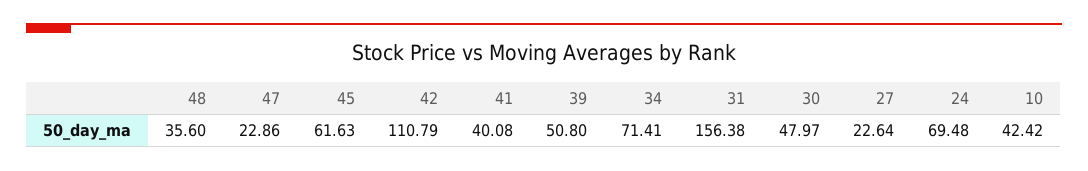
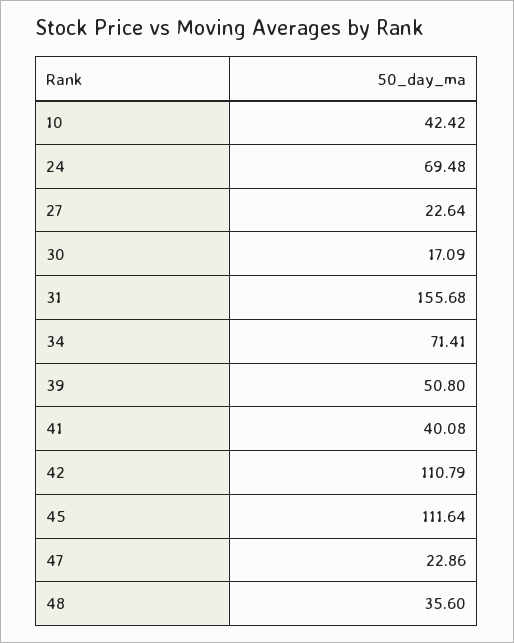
45: 61.63 -> 111.64
31: 156.38 -> 155.68
30: 47.97 -> 17.09

